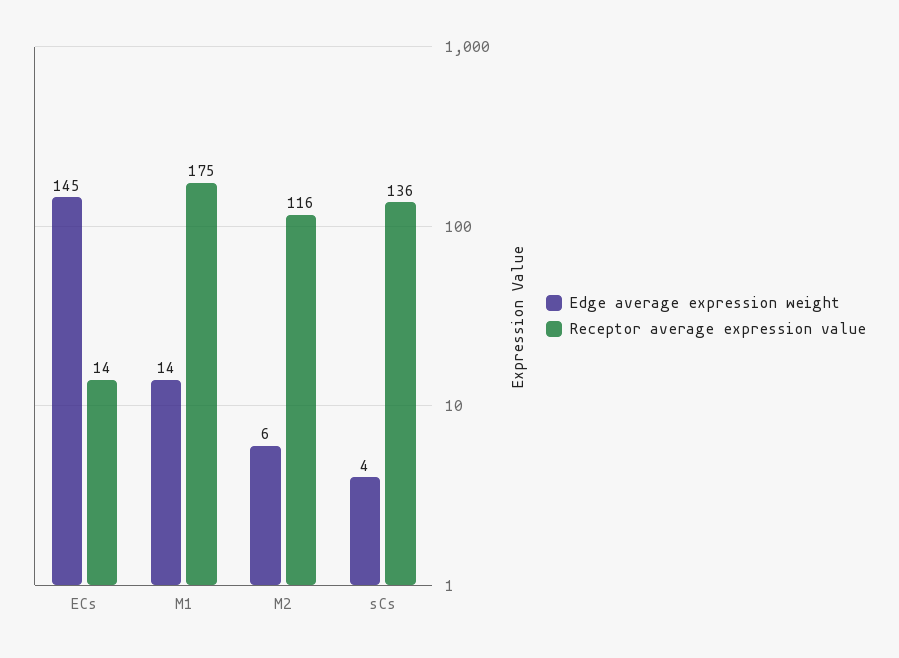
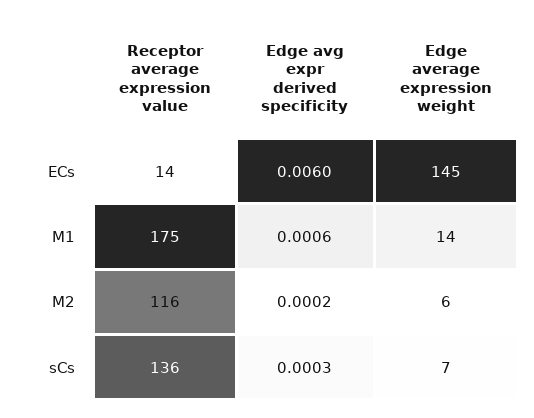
Edge average expression weight, sCs: 4 -> 7
Edge avg expr derived specificity, ECs: none -> 0.006
Edge avg expr derived specificity, M1: none -> 0.0006
Edge avg expr derived specificity, M2: none -> 0.0002
Edge avg expr derived specificity, sCs: none -> 0.0003

